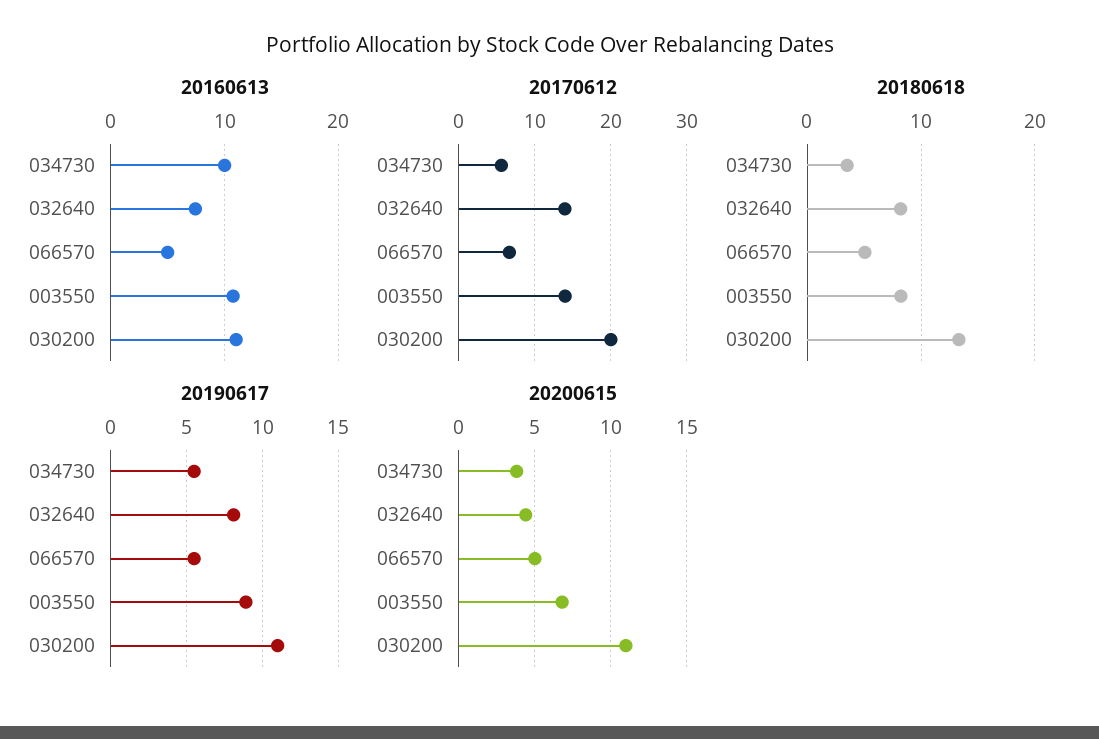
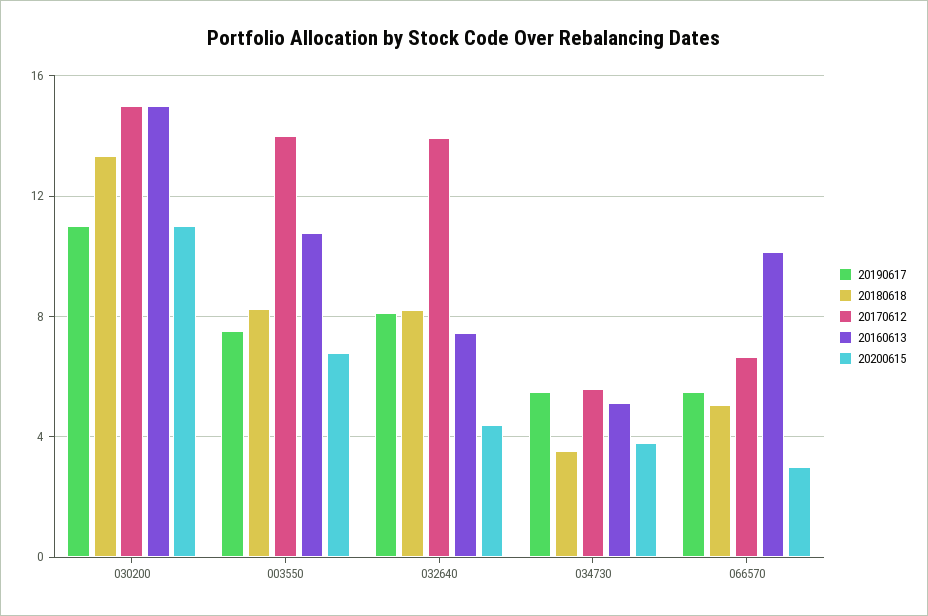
20160613, 034730: 10 -> 5
20160613, 066570: 5 -> 10
20160613, 030200: 11 -> 15
20170612, 030200: 20 -> 15
20190617, 003550: 9 -> 7.5
20200615, 066570: 5 -> 3

